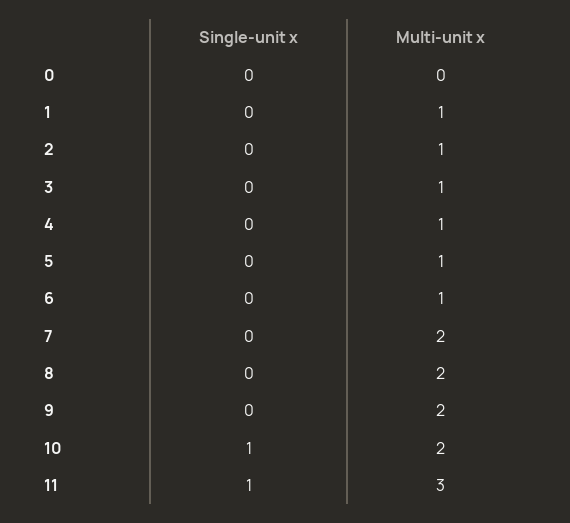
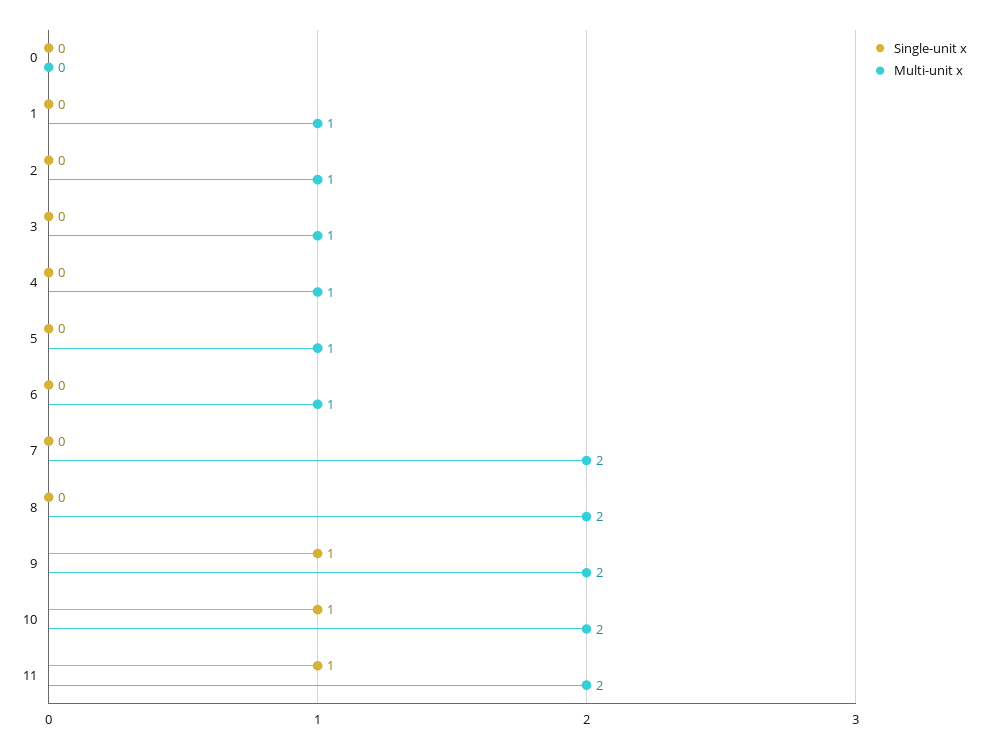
Single-unit x, 9: 0 -> 1
Multi-unit x, 11: 3 -> 2

